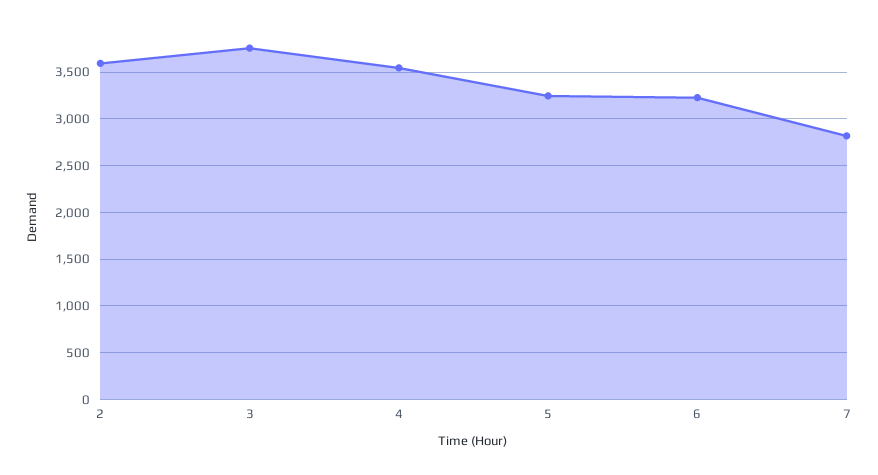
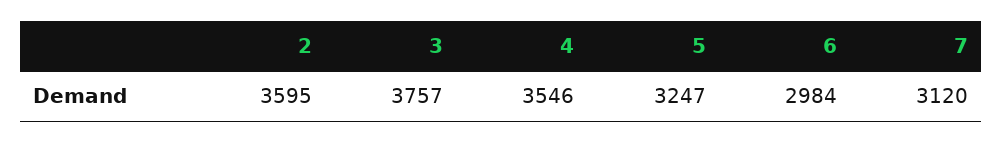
6: 3200 -> 2984
7: 2800 -> 3120

